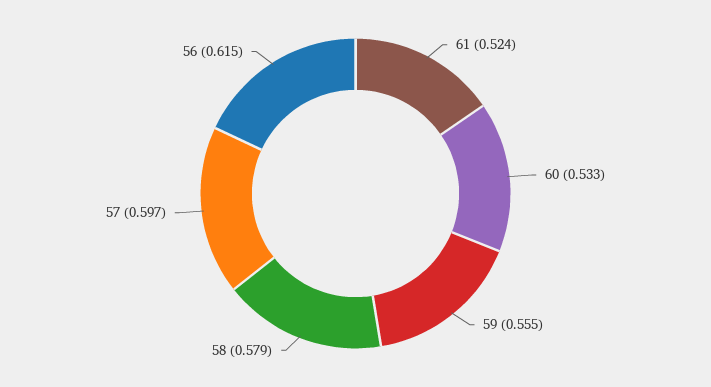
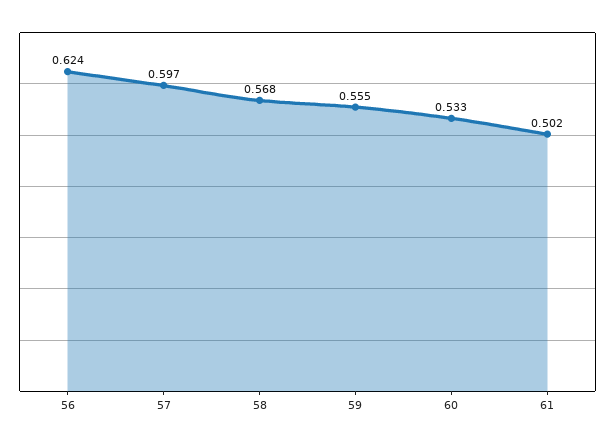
61: 0.524 -> 0.502
58: 0.579 -> 0.568
56: 0.615 -> 0.624

